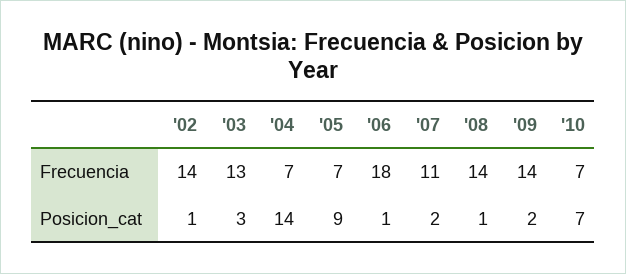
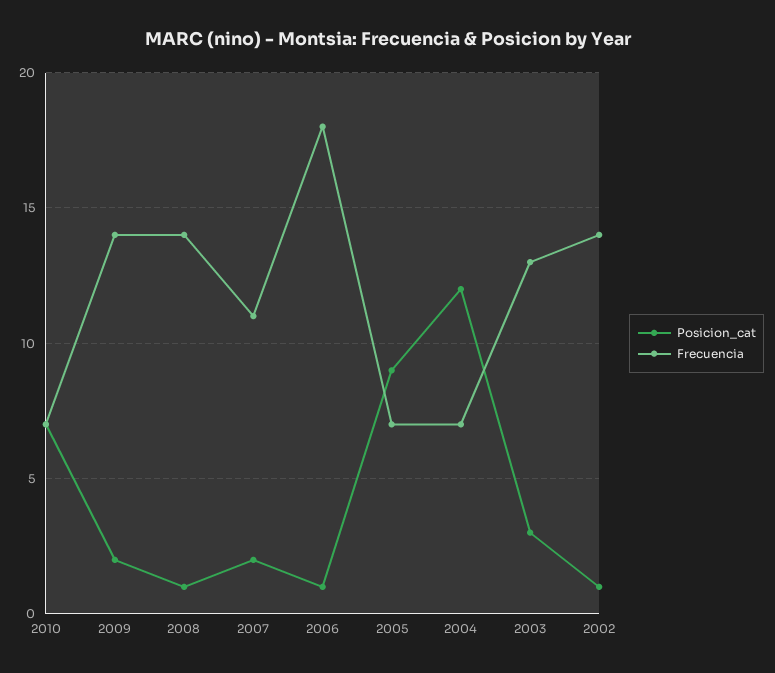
Posicion_cat, '04: 14 -> 12

